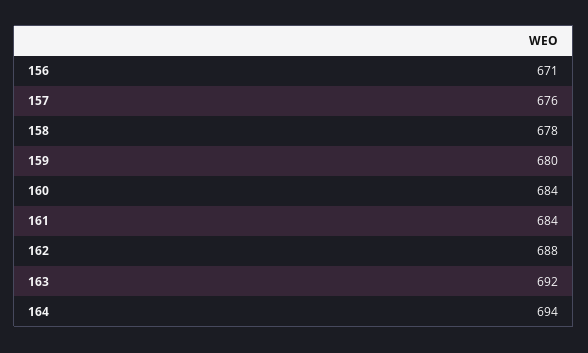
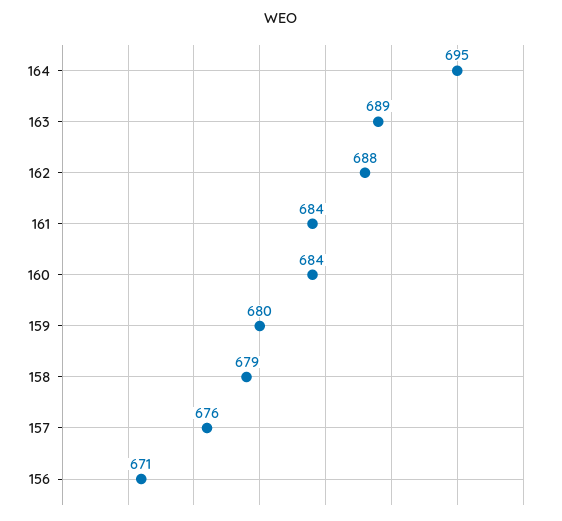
158: 678 -> 679
163: 692 -> 689
164: 694 -> 695

